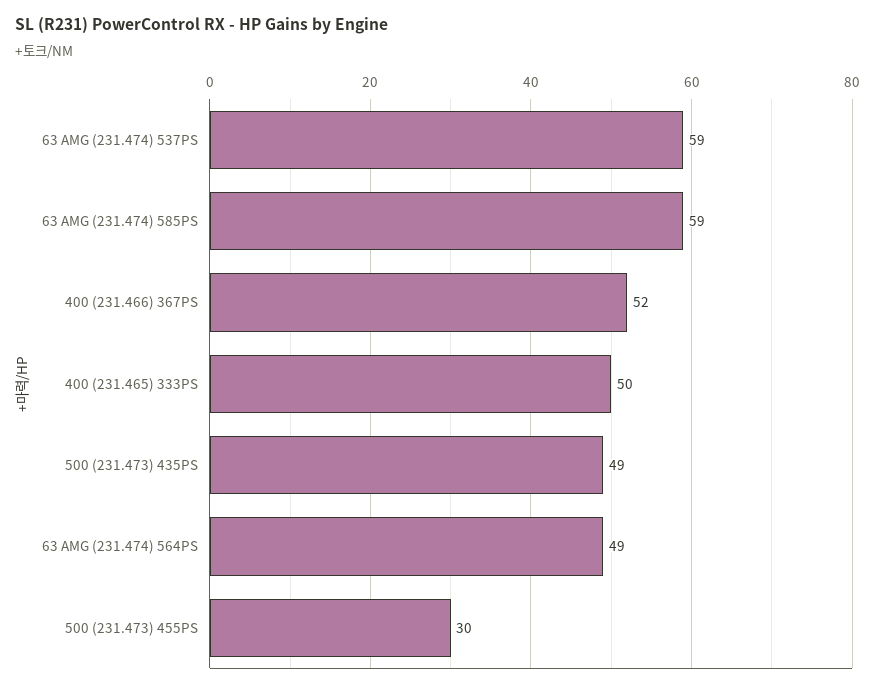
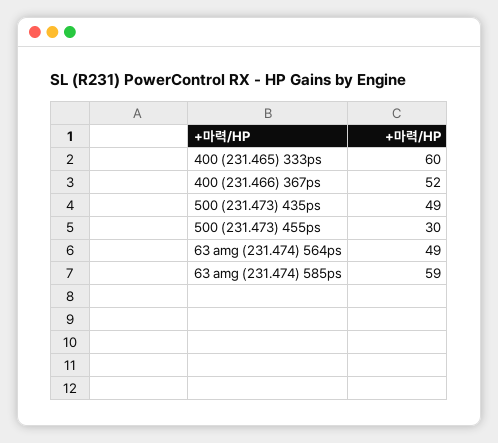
63 AMG (231.474) 537PS: 59 -> none
400 (231.465) 333PS: 50 -> 60

